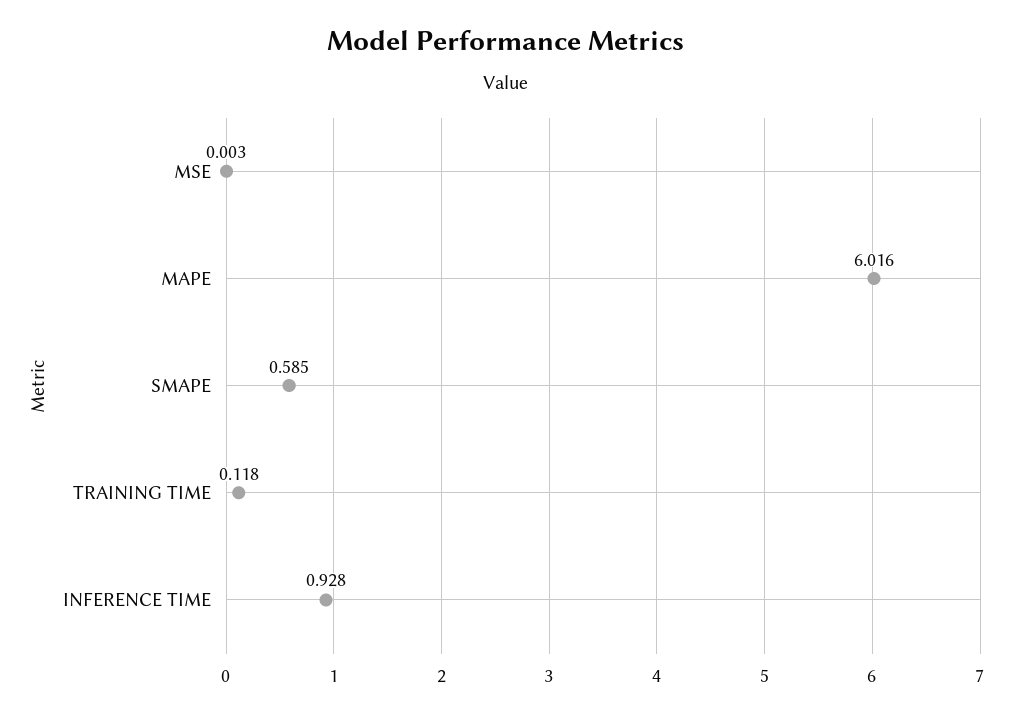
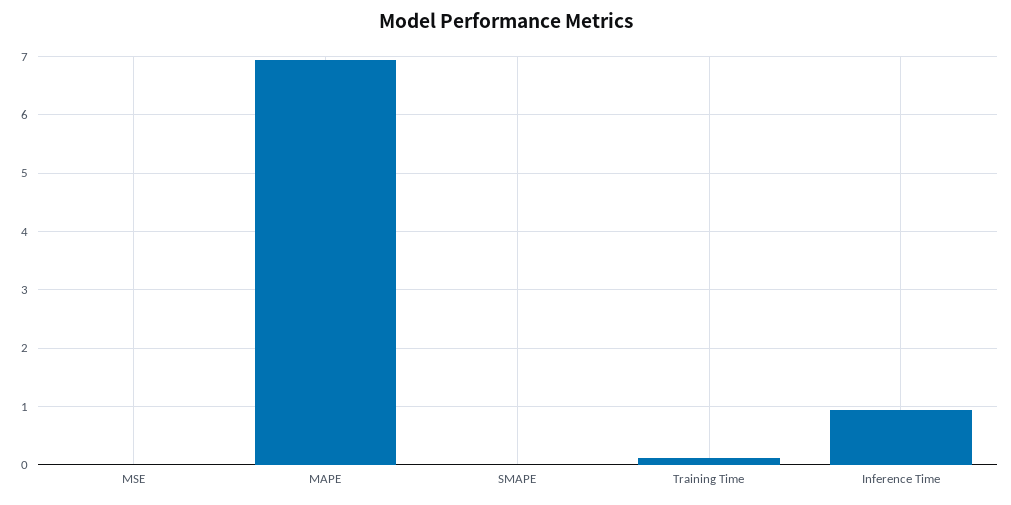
MAPE: 6.016 -> 7
SMAPE: 0.585 -> 0

